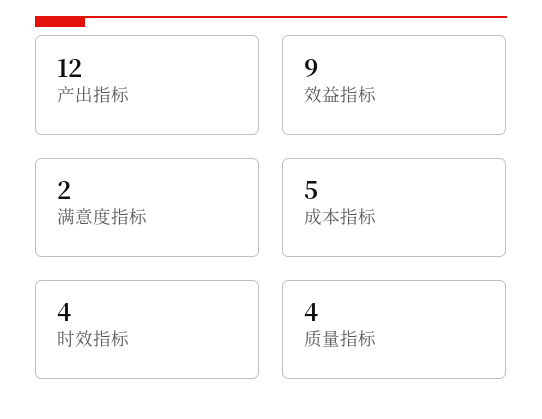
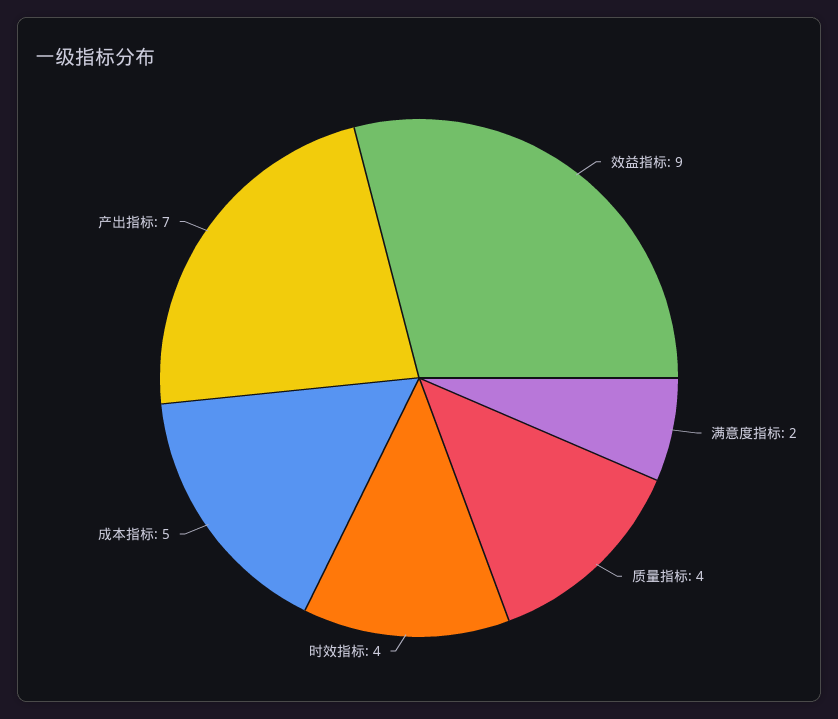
产出指标: 12 -> 7

